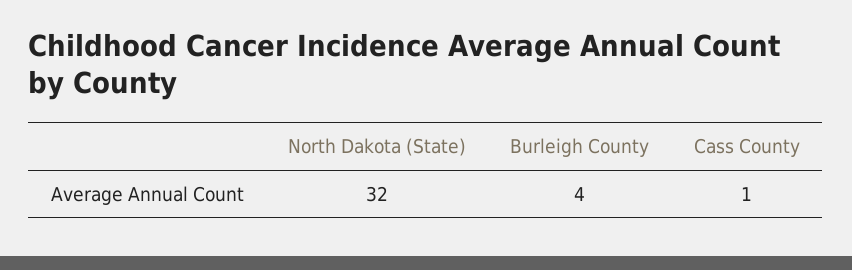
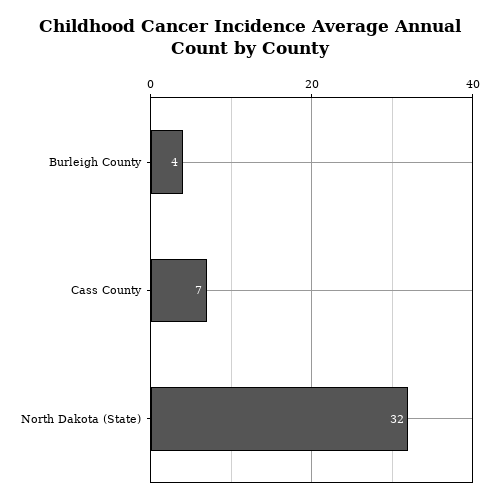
Cass County: 1 -> 7

